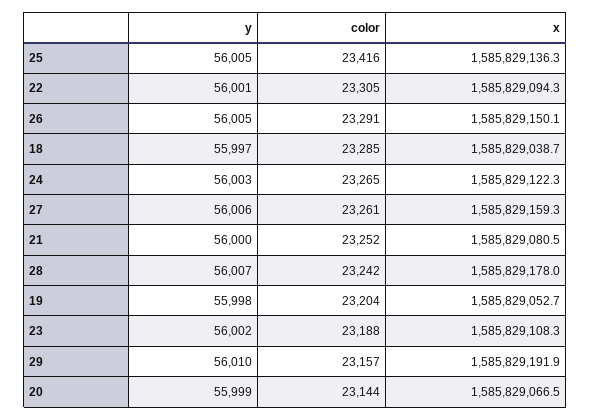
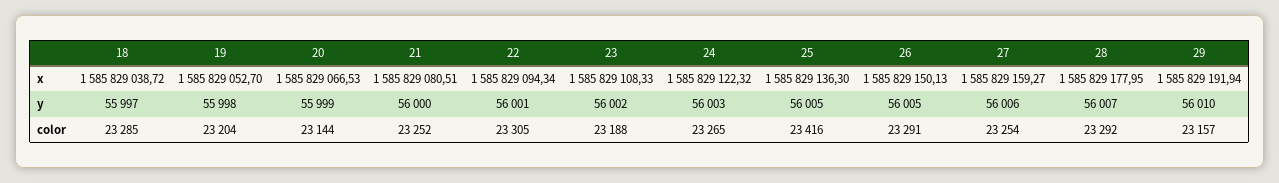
color, 27: 23261 -> 23254
color, 28: 23242 -> 23292

